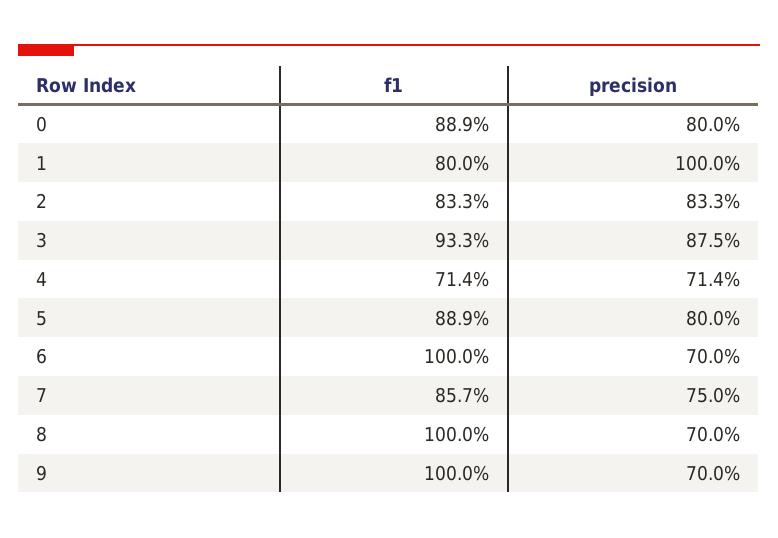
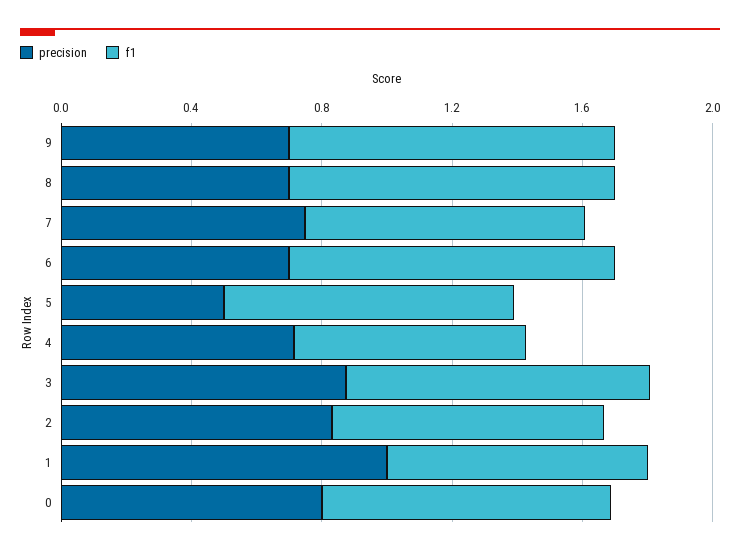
precision, 5: 0.8 -> 0.5

